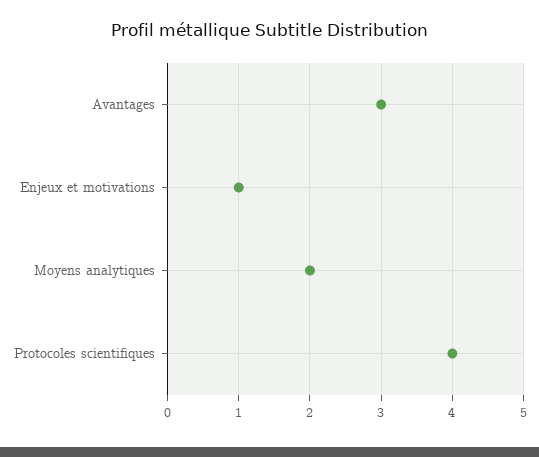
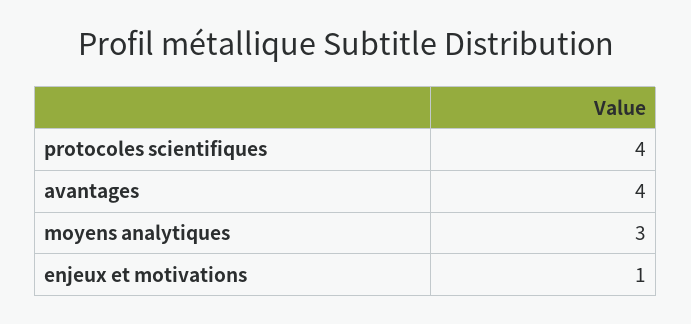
Avantages: 3 -> 4
Moyens analytiques: 2 -> 3

